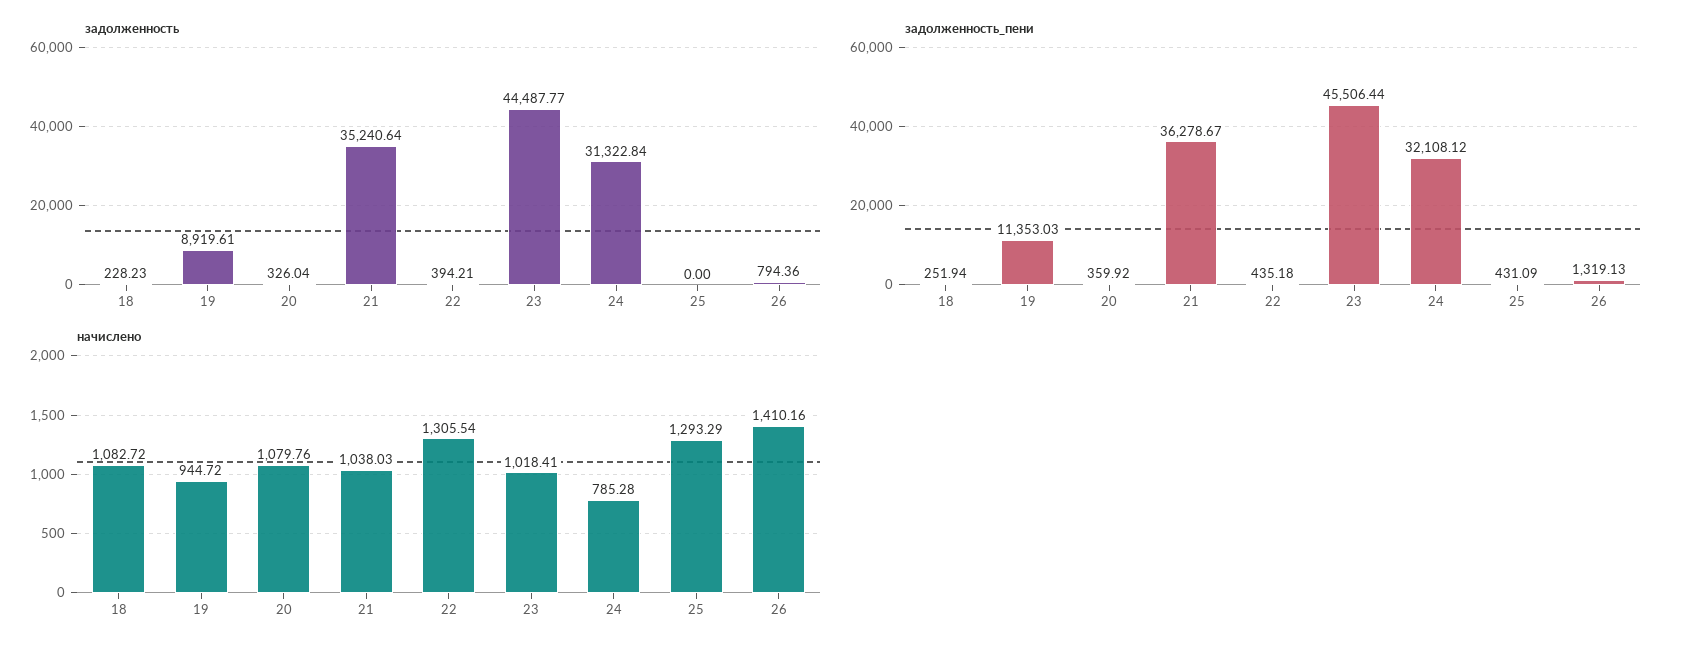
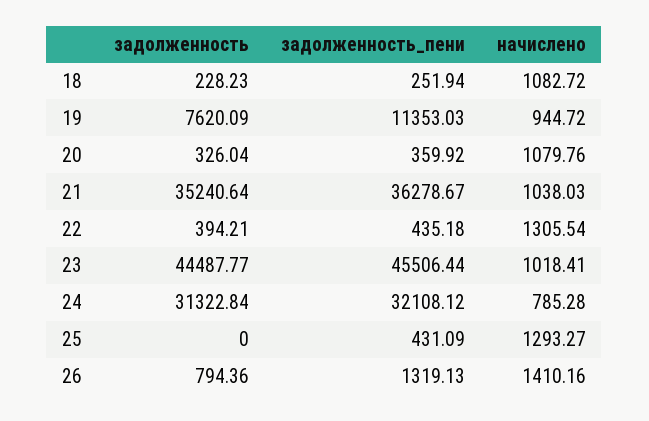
задолженность, 19: 8919.61 -> 7620.09
начислено, 25: 1293.29 -> 1293.27

